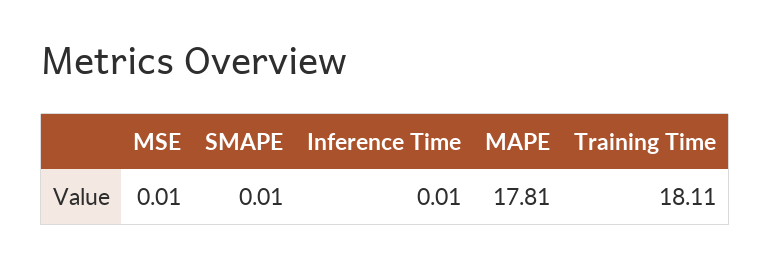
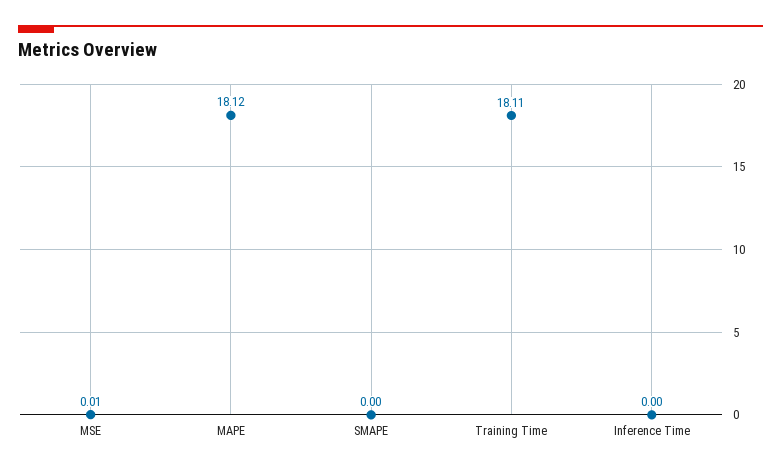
SMAPE: 0.01 -> 0
Inference Time: 0.01 -> 0
MAPE: 17.81 -> 18.12

